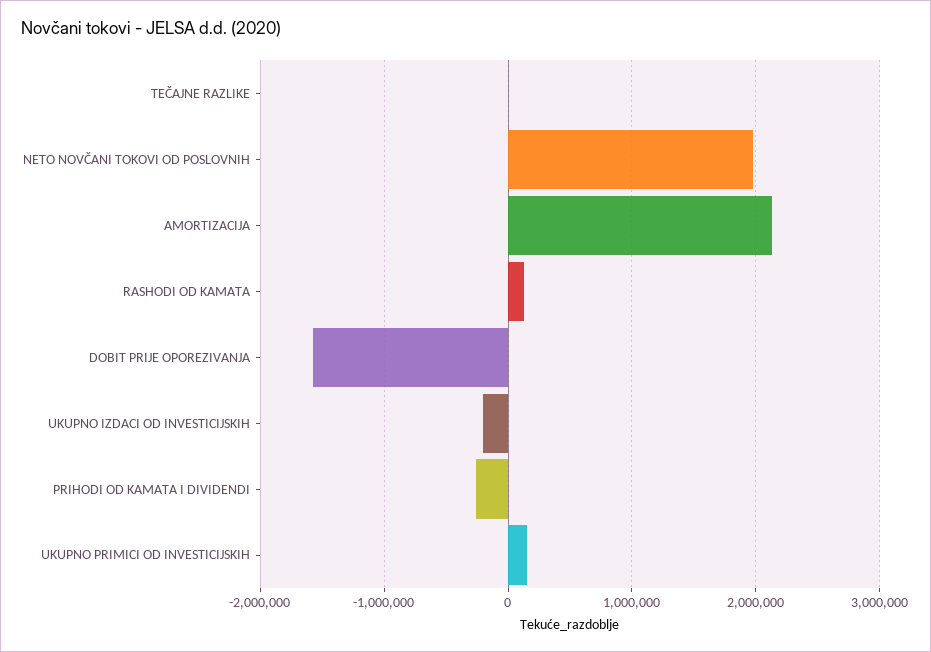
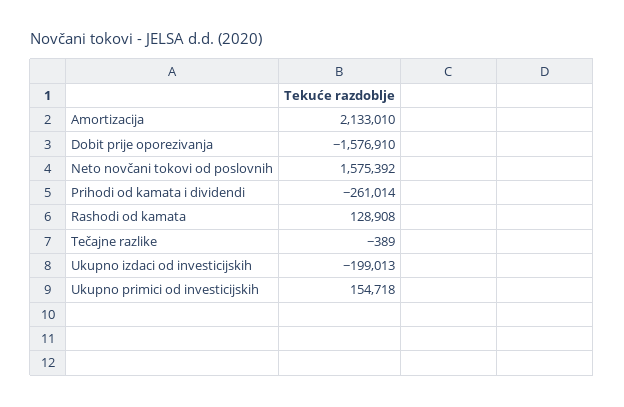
NETO NOVČANI TOKOVI OD POSLOVNIH: 2000000 -> 1575392

